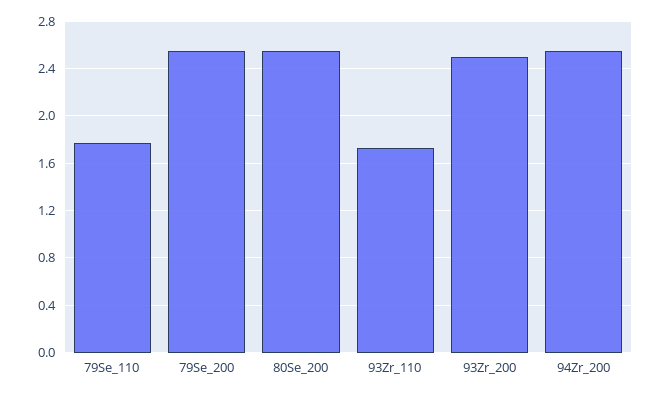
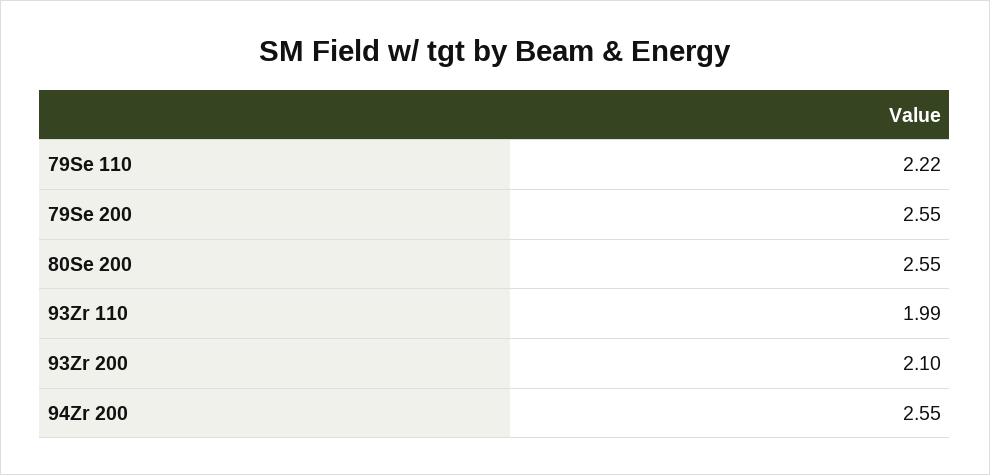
79Se_110: 1.8 -> 2.22
93Zr_110: 1.7 -> 1.99
93Zr_200: 2.5 -> 2.1

